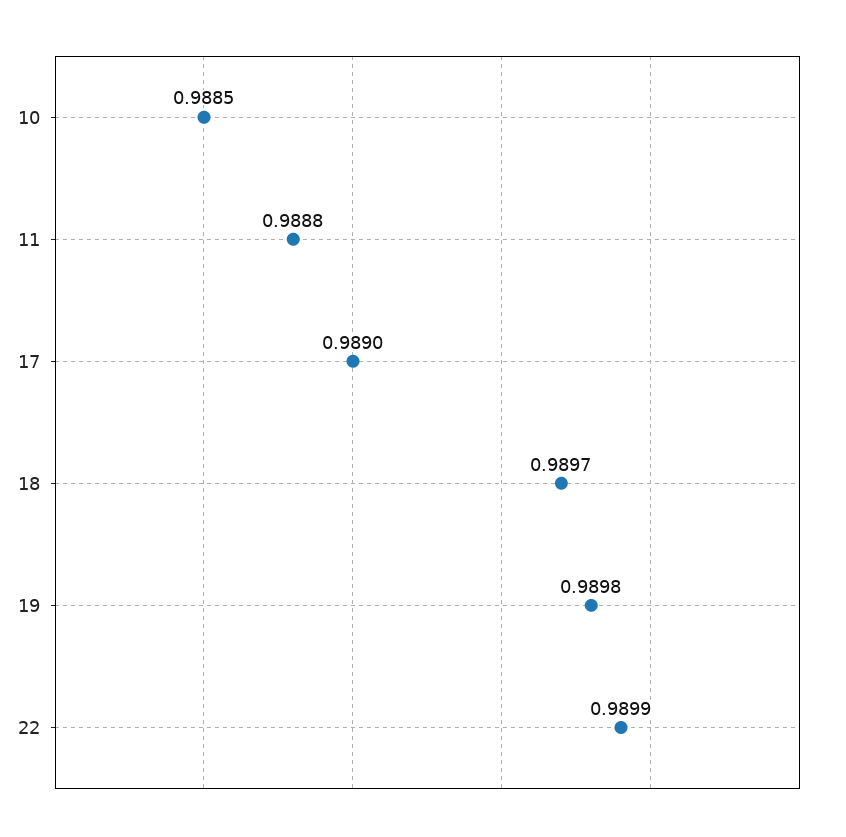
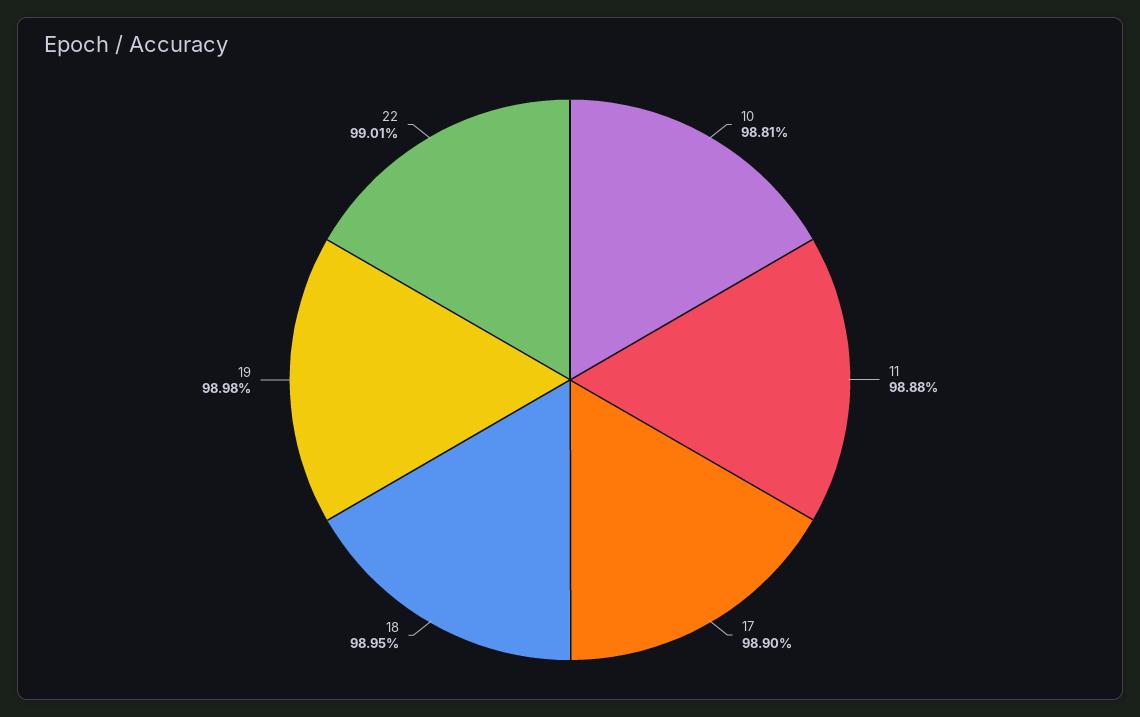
10: 0.9885 -> 0.9881
18: 0.9897 -> 0.9895
22: 0.9899 -> 0.9901

